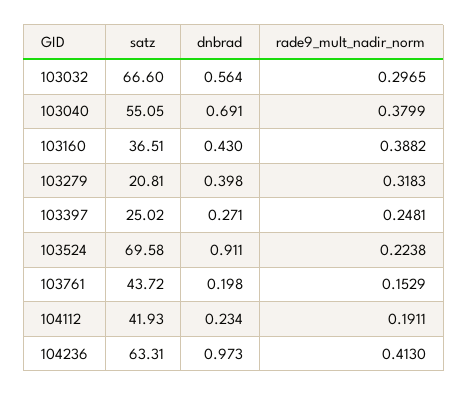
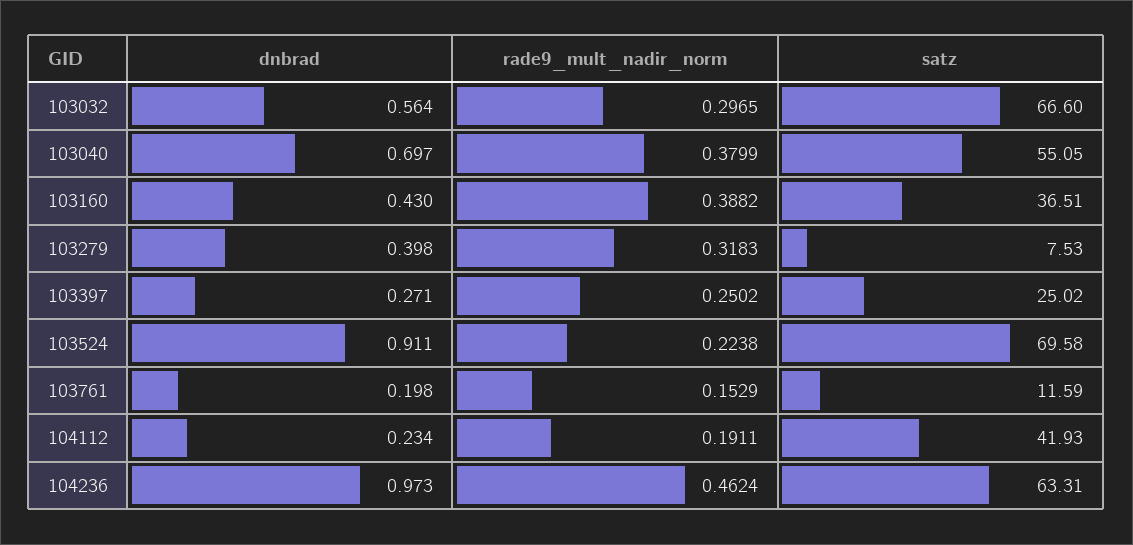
dnbrad, 103040: 0.691 -> 0.697
satz, 103279: 20.81 -> 7.53
rade9_mult_nadir_norm, 103397: 0.2481 -> 0.2502
satz, 103761: 43.72 -> 11.59
rade9_mult_nadir_norm, 104236: 0.413 -> 0.4624

